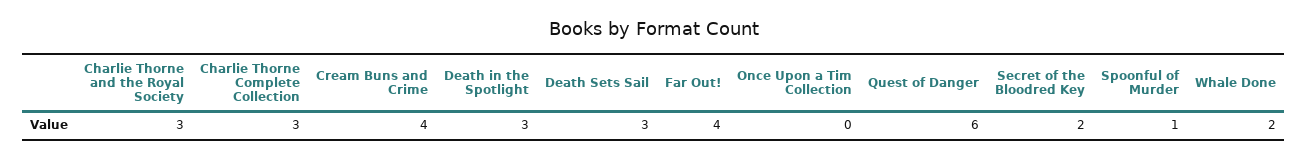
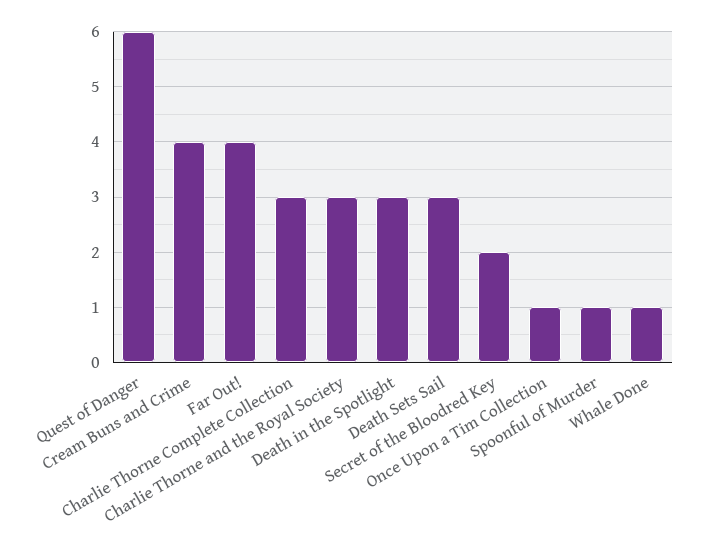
Once Upon a Tim Collection: 0 -> 1
Whale Done: 2 -> 1

